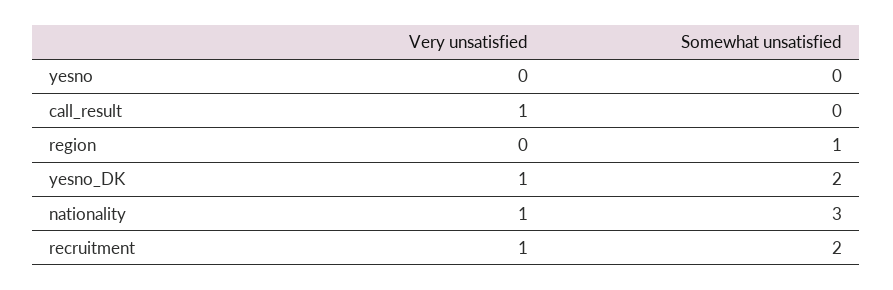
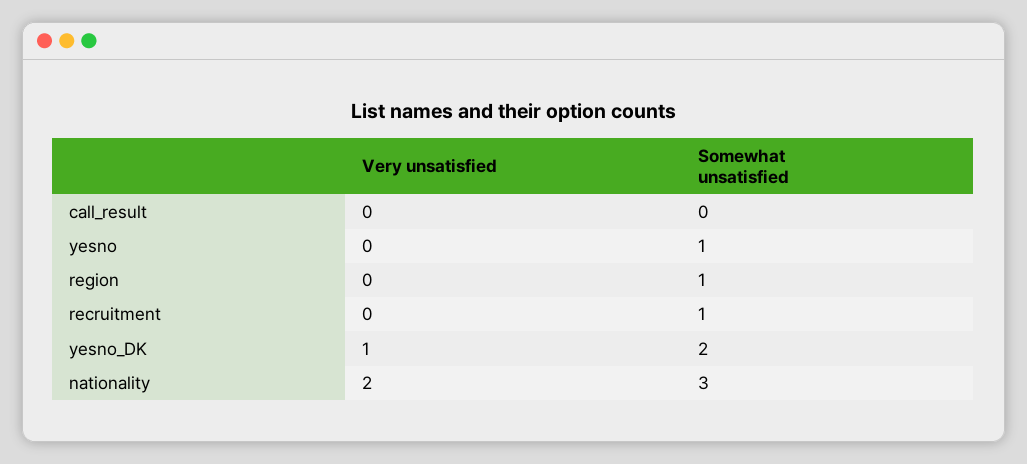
Somewhat unsatisfied, yesno: 0 -> 1
Very unsatisfied, call_result: 1 -> 0
Very unsatisfied, nationality: 1 -> 2
Very unsatisfied, recruitment: 1 -> 0
Somewhat unsatisfied, recruitment: 2 -> 1

